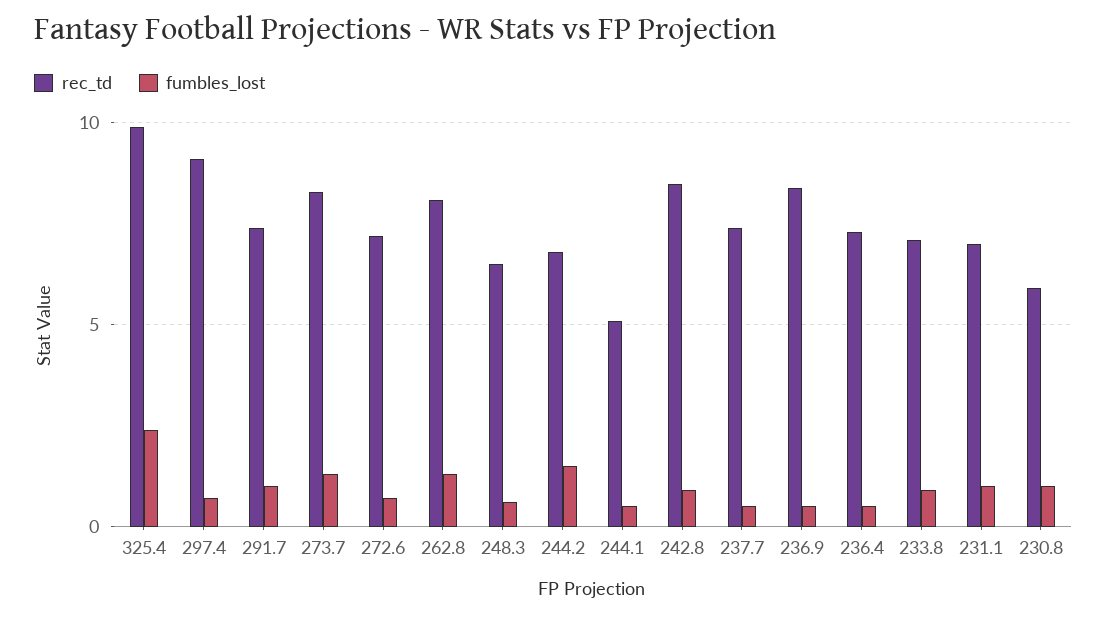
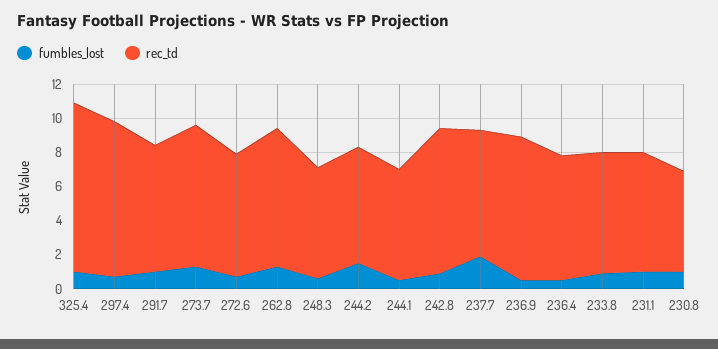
fumbles_lost, 325.4: 2.5 -> 1
rec_td, 244.1: 5 -> 6.5
fumbles_lost, 237.7: 0.5 -> 2

